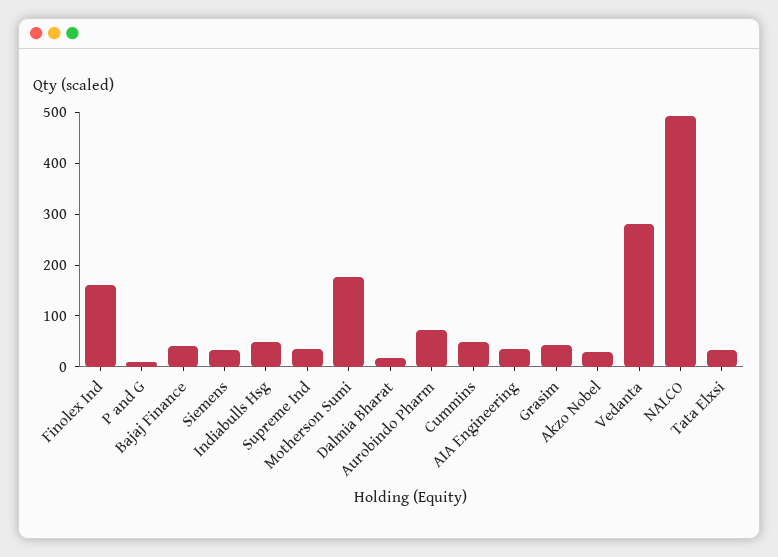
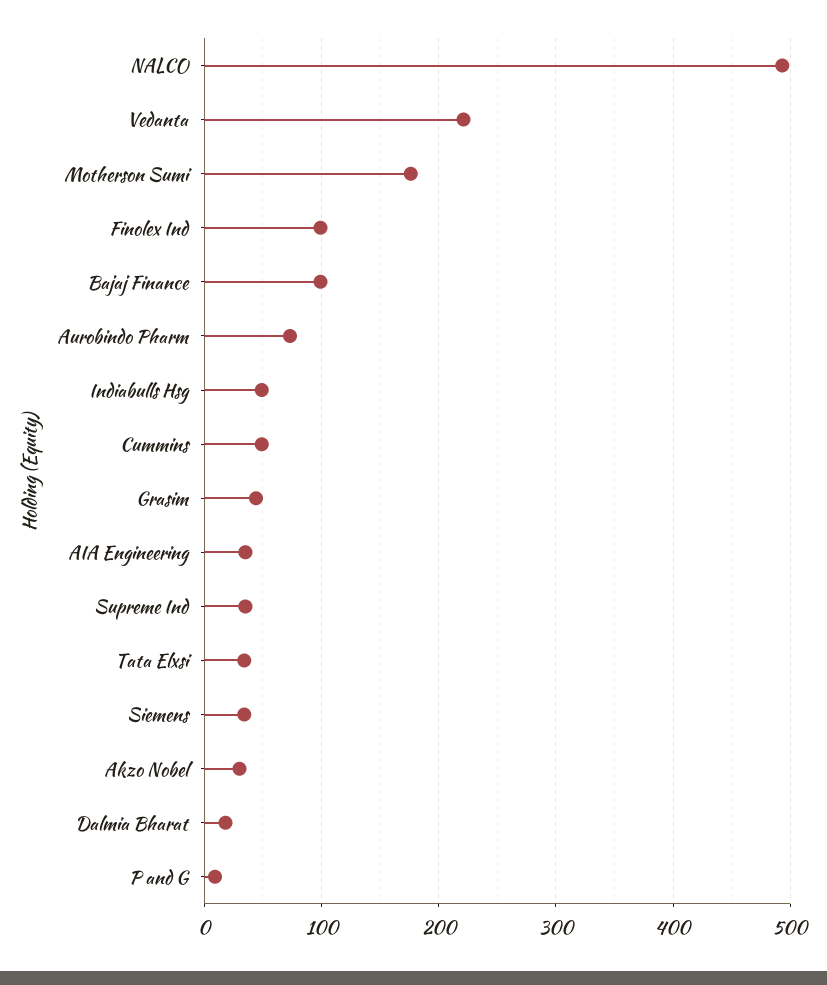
Finolex Ind: 160 -> 100
Bajaj Finance: 40 -> 100
Vedanta: 280 -> 220

